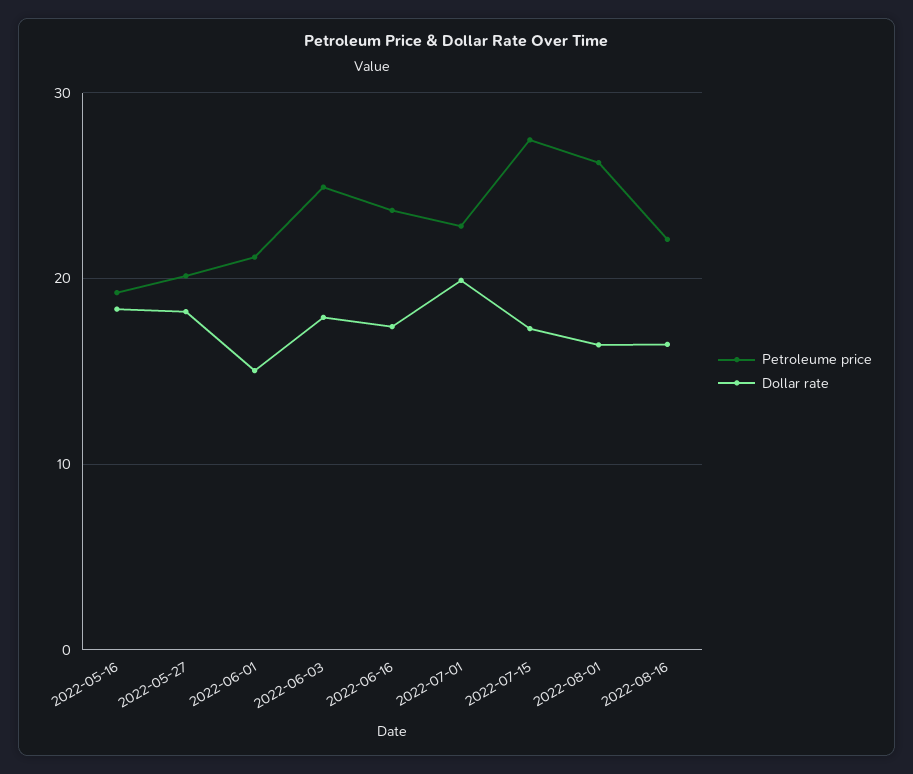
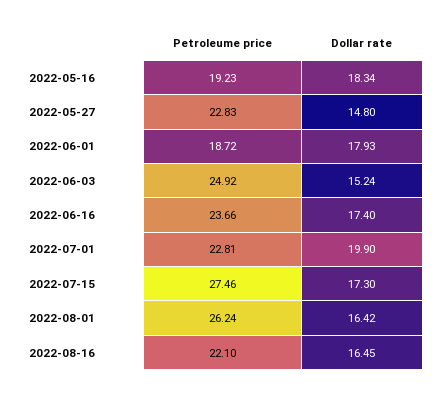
Petroleume price, 2022-05-27: 20 -> 22.83
Dollar rate, 2022-05-27: 18 -> 14.8
Petroleume price, 2022-06-01: 21 -> 18.72
Dollar rate, 2022-06-01: 15 -> 17.93
Dollar rate, 2022-06-03: 18 -> 15.24

